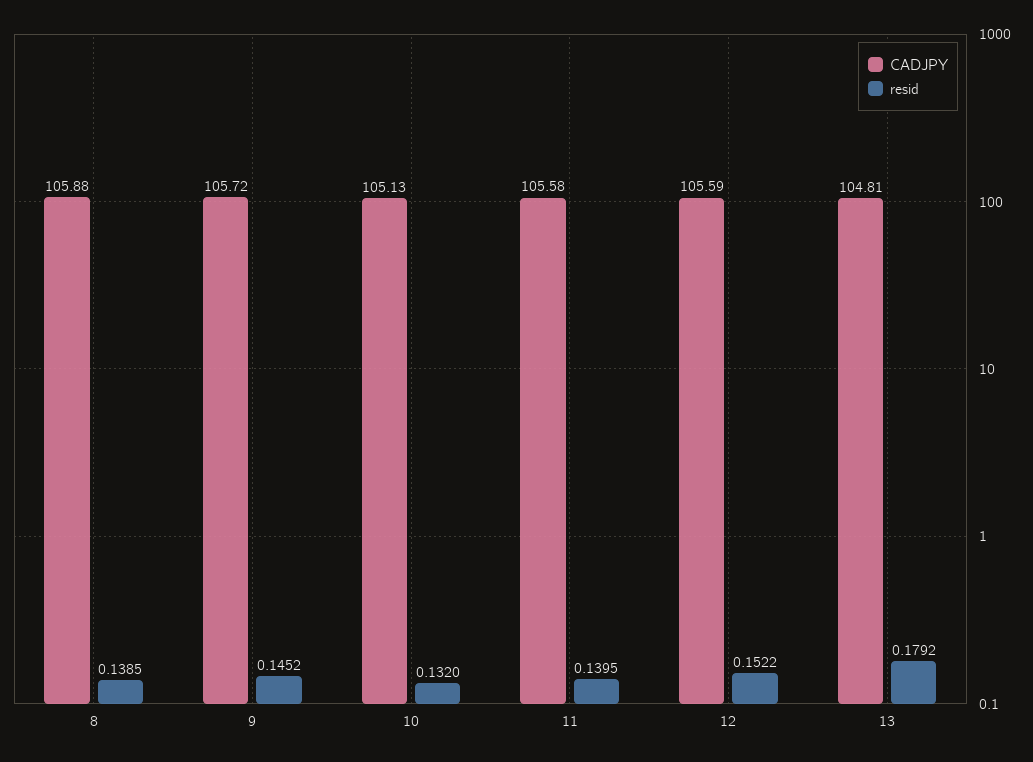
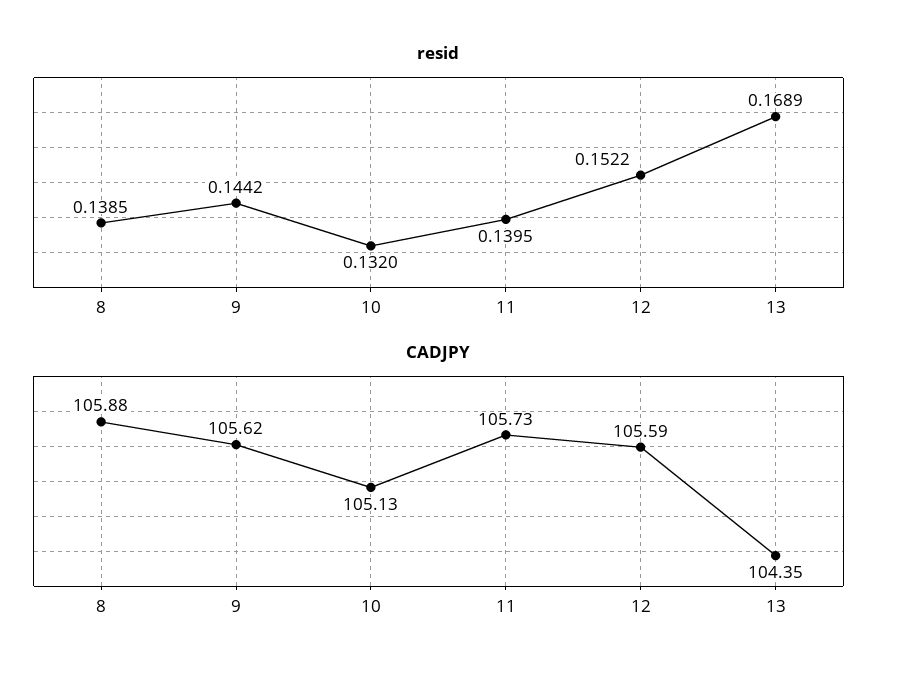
CADJPY, 9: 105.72 -> 105.62
resid, 9: 0.1452 -> 0.1442
CADJPY, 11: 105.58 -> 105.73
CADJPY, 13: 104.81 -> 104.35
resid, 13: 0.1792 -> 0.1689

